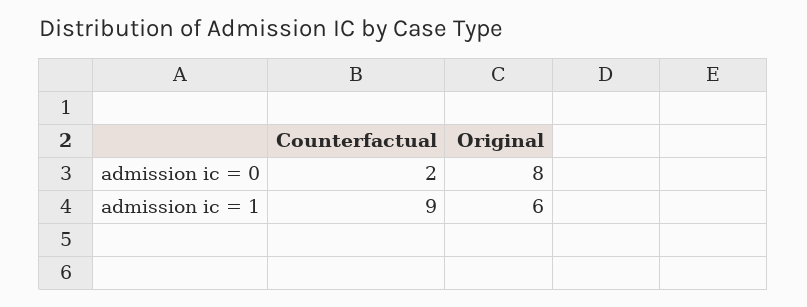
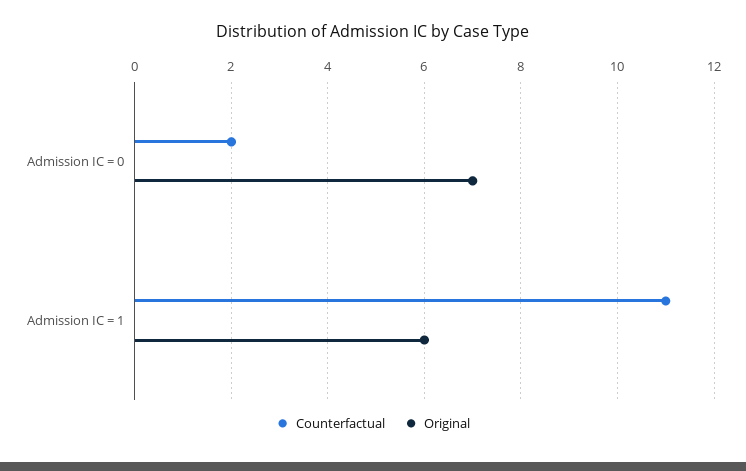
Original, admission ic = 0: 8 -> 7
Counterfactual, admission ic = 1: 9 -> 11

